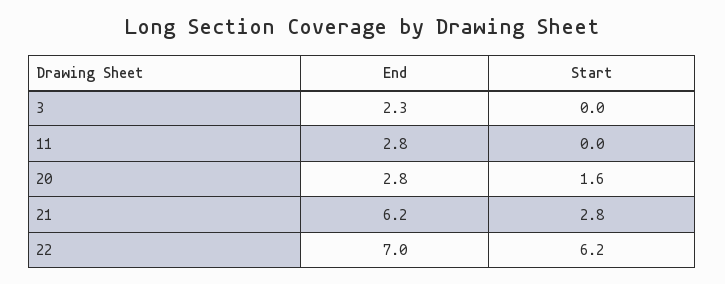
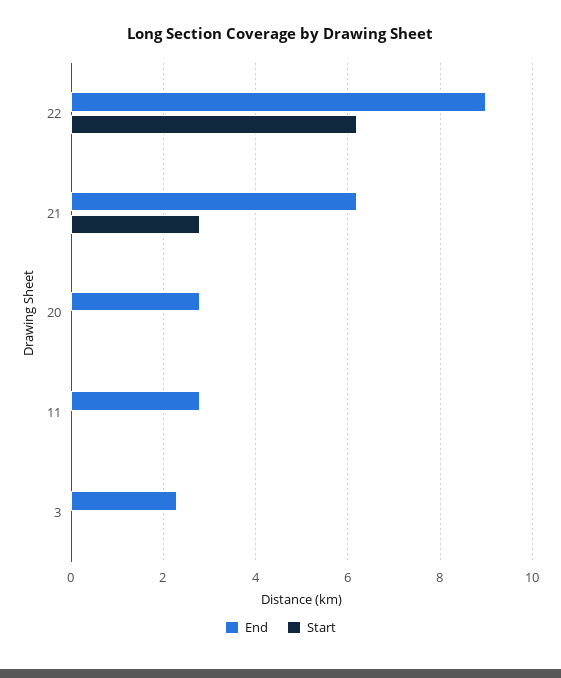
Start, 20: 1.6 -> 0
End, 22: 7 -> 9

